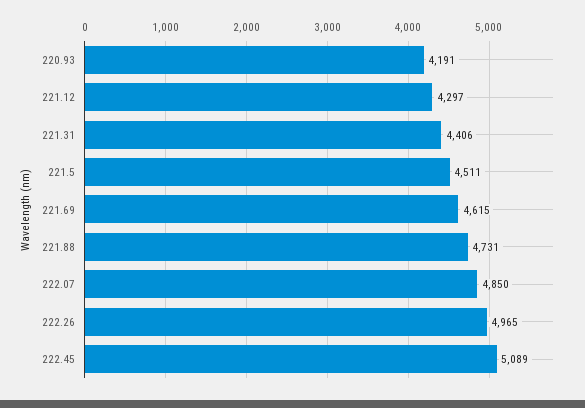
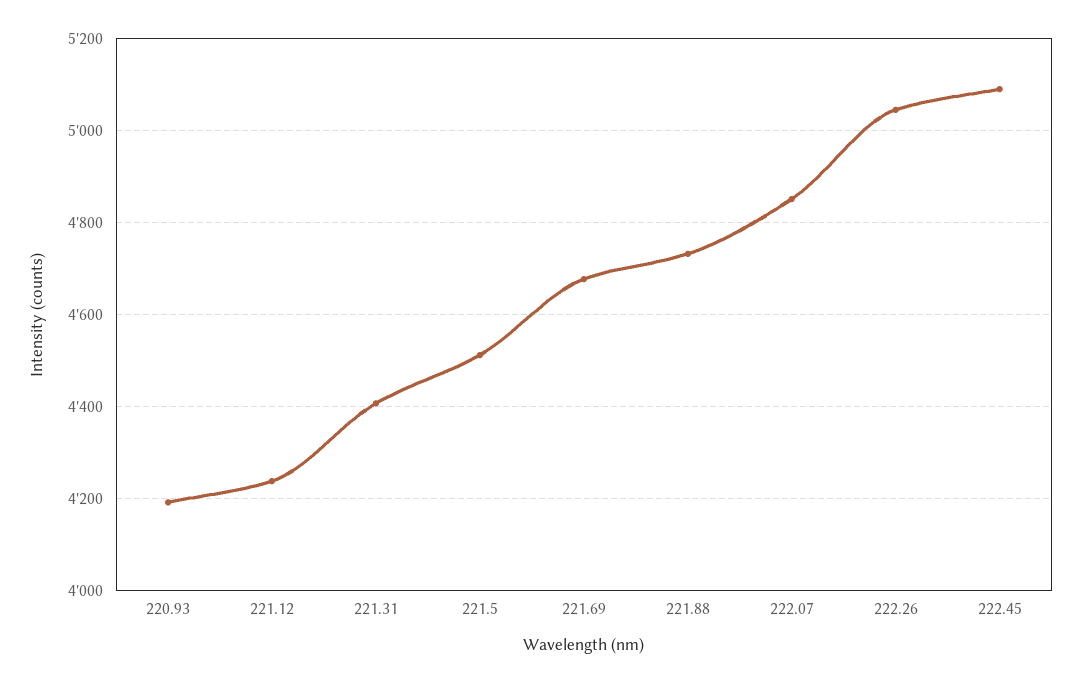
221.12: 4297 -> 4240
221.69: 4615 -> 4680
222.26: 4965 -> 5040

